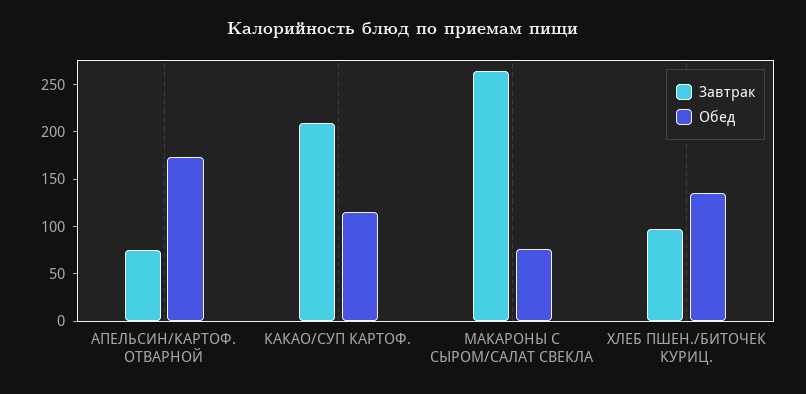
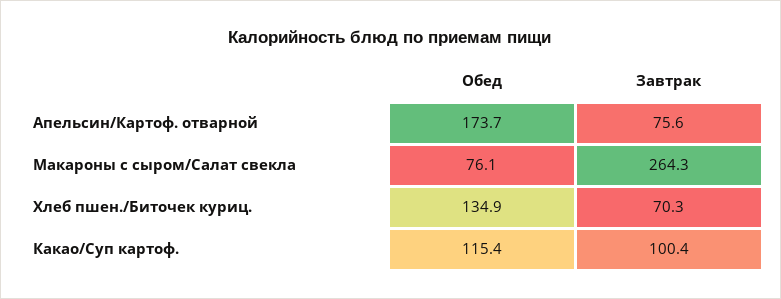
Завтрак, КАКАО/СУП КАРТОФ.: 210 -> 100.4
Завтрак, ХЛЕБ ПШЕН./БИТОЧЕК КУРИЦ.: 100 -> 70.3

